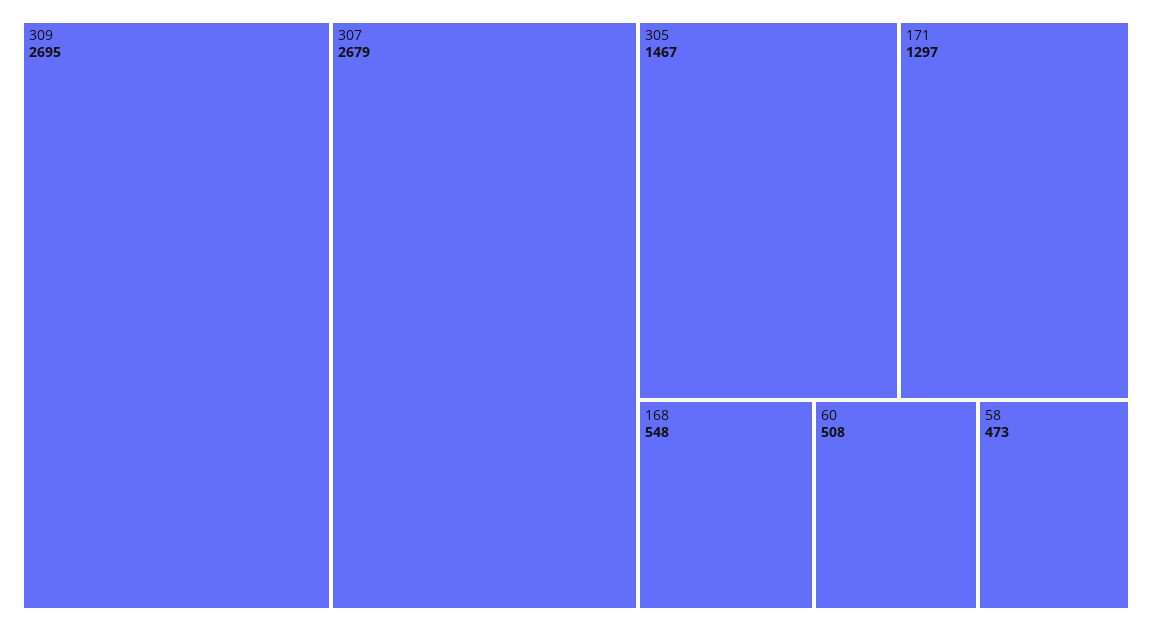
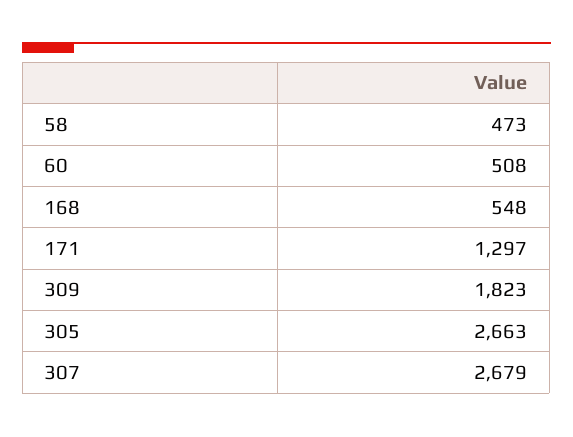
309: 2695 -> 1823
305: 1467 -> 2663

